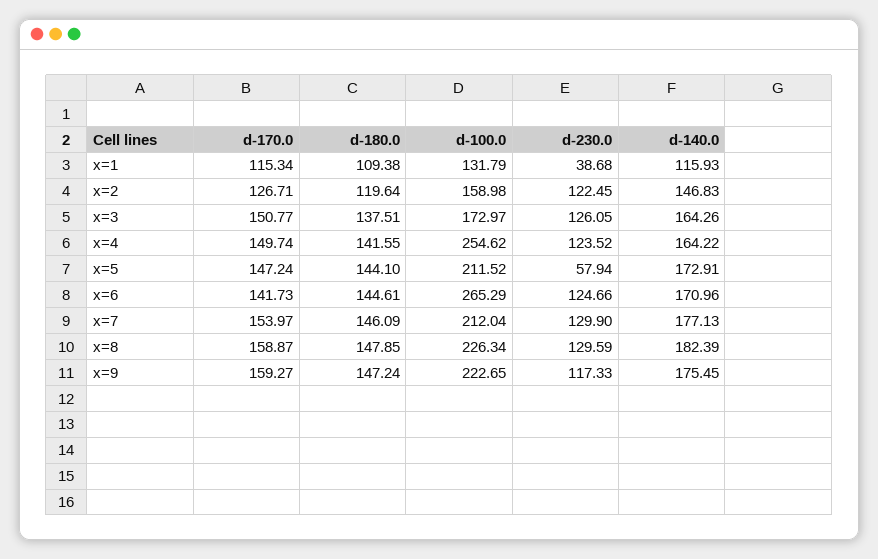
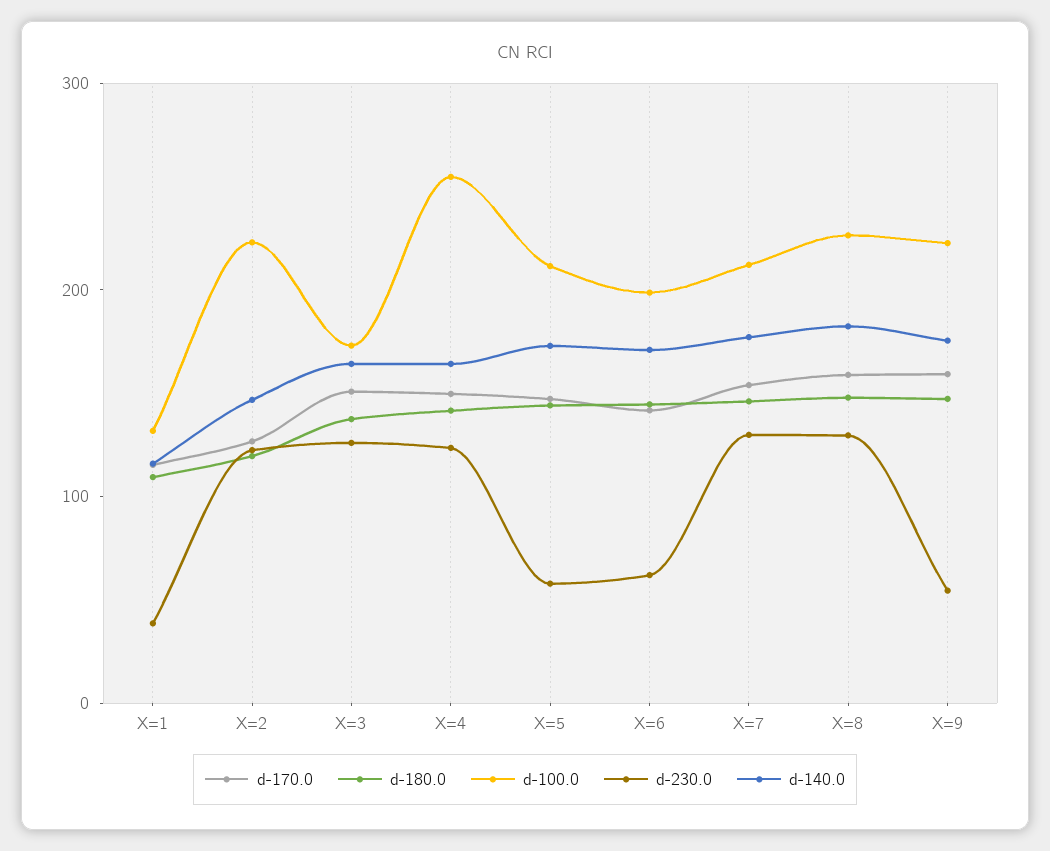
d-100.0, x=2: 158.98 -> 220
d-100.0, x=6: 265.29 -> 200
d-230.0, x=6: 124.66 -> 60
d-230.0, x=9: 117.33 -> 60

